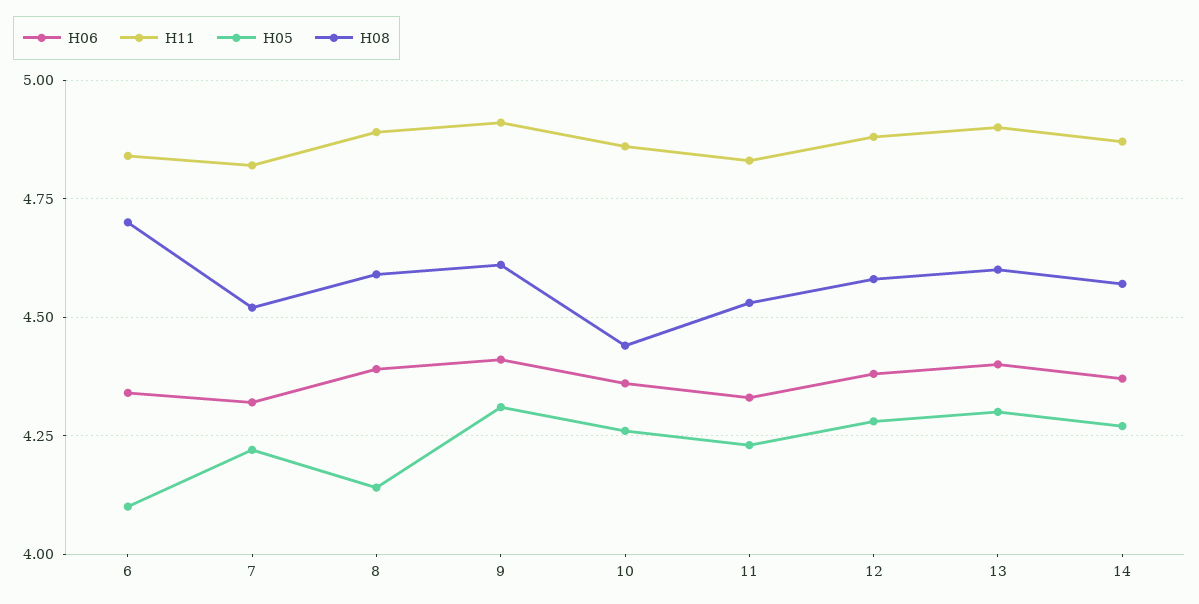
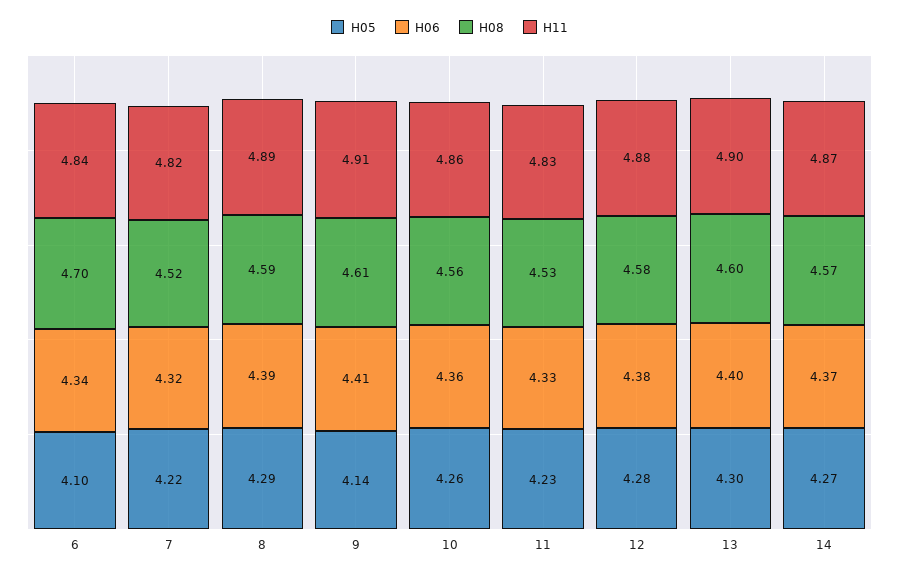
H05, 8: 4.15 -> 4.29
H05, 9: 4.3 -> 4.14
H08, 10: 4.45 -> 4.56

